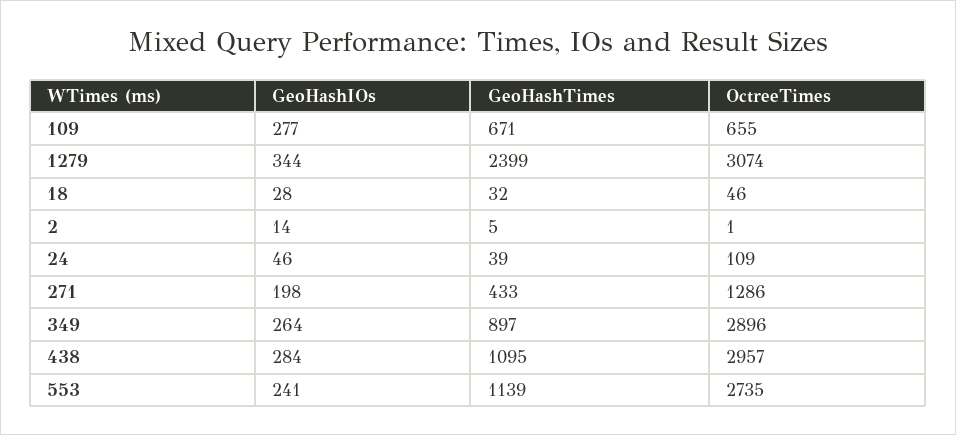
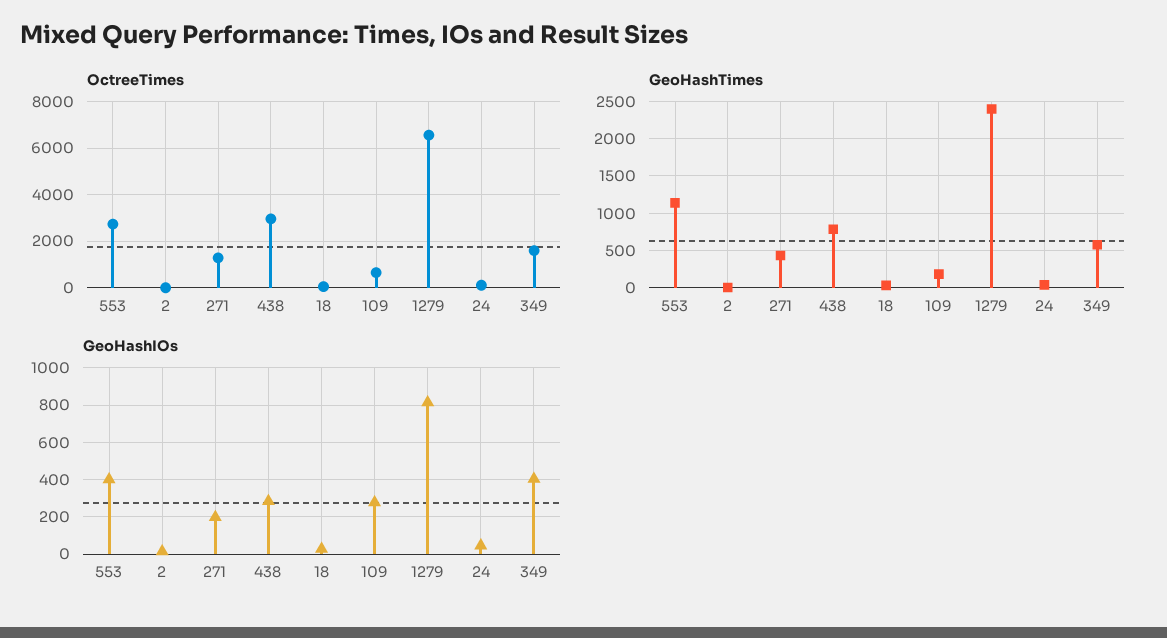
GeoHashTimes, 109: 671 -> 200
GeoHashIOs, 1279: 344 -> 800
OctreeTimes, 1279: 3074 -> 6500
GeoHashIOs, 349: 264 -> 400
GeoHashTimes, 349: 897 -> 600
OctreeTimes, 349: 2896 -> 1500
GeoHashTimes, 438: 1095 -> 800
GeoHashIOs, 553: 241 -> 400

